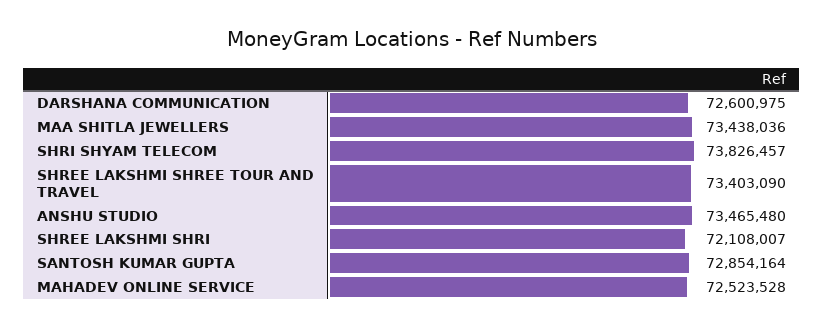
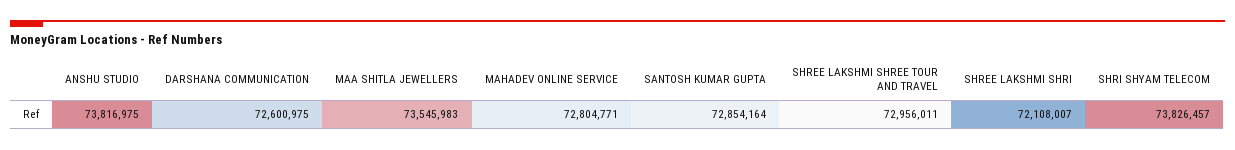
MAA SHITLA JEWELLERS: 73438036 -> 73545983
SHREE LAKSHMI SHREE TOUR AND TRAVEL: 73403090 -> 72956011
ANSHU STUDIO: 73465480 -> 73816975
MAHADEV ONLINE SERVICE: 72523528 -> 72804771

